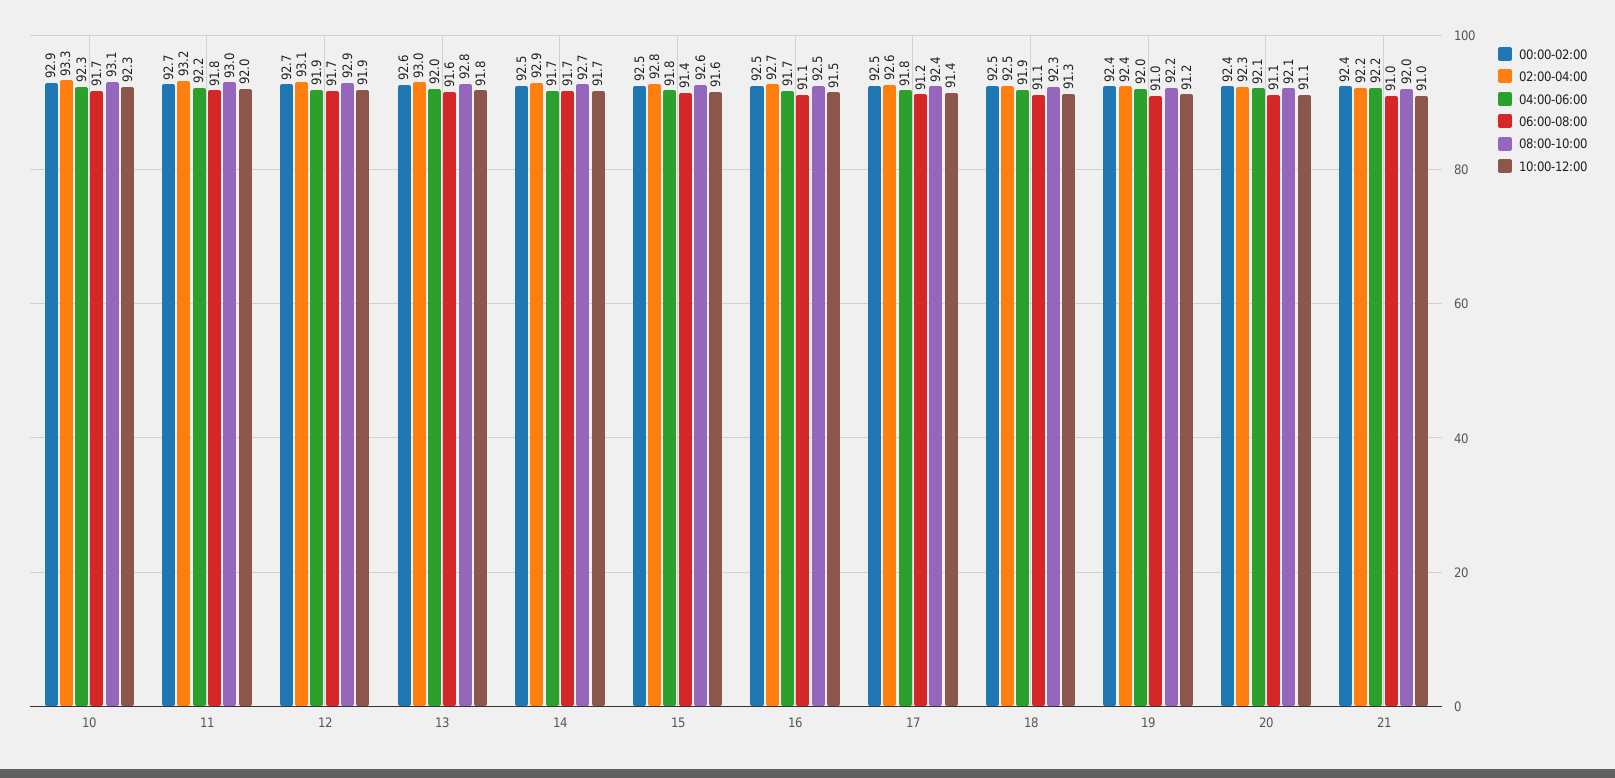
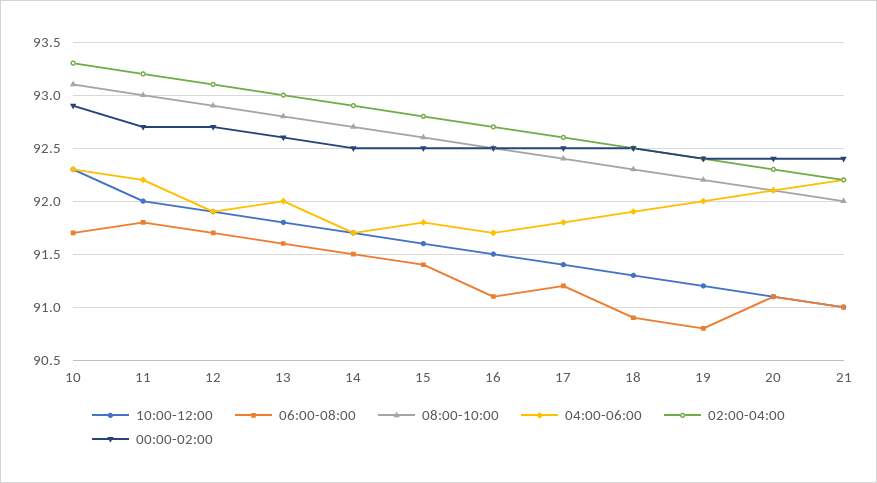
06:00-08:00, 14: 91.7 -> 91.5
06:00-08:00, 18: 91.1 -> 90.9
06:00-08:00, 19: 91 -> 90.8

